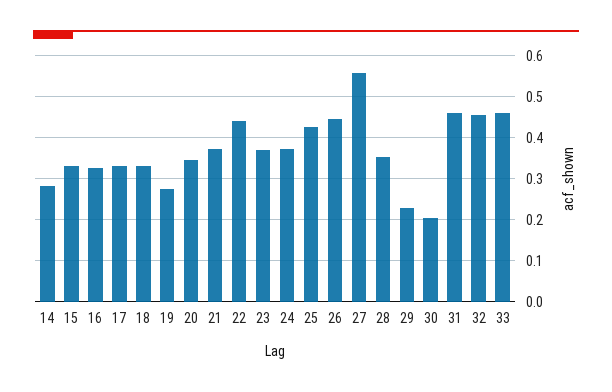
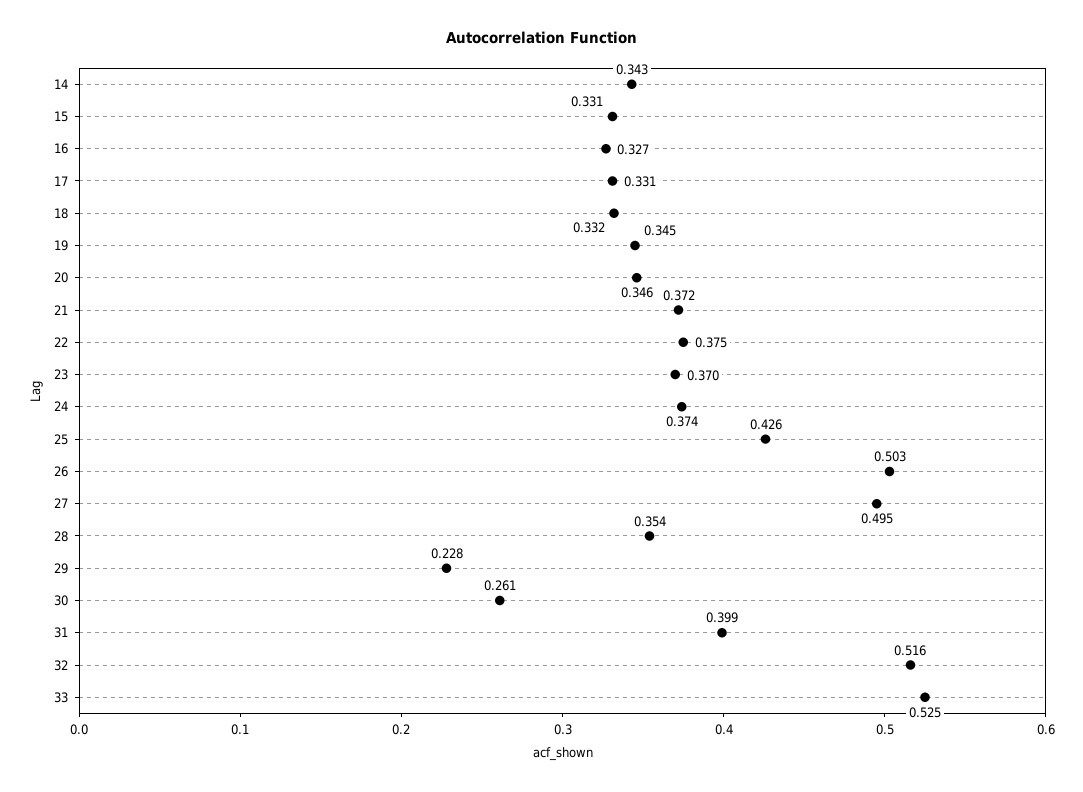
14: 0.28 -> 0.343
19: 0.28 -> 0.345
22: 0.44 -> 0.375
26: 0.44 -> 0.503
27: 0.56 -> 0.495
30: 0.2 -> 0.261
31: 0.46 -> 0.399
32: 0.46 -> 0.516
33: 0.46 -> 0.525

